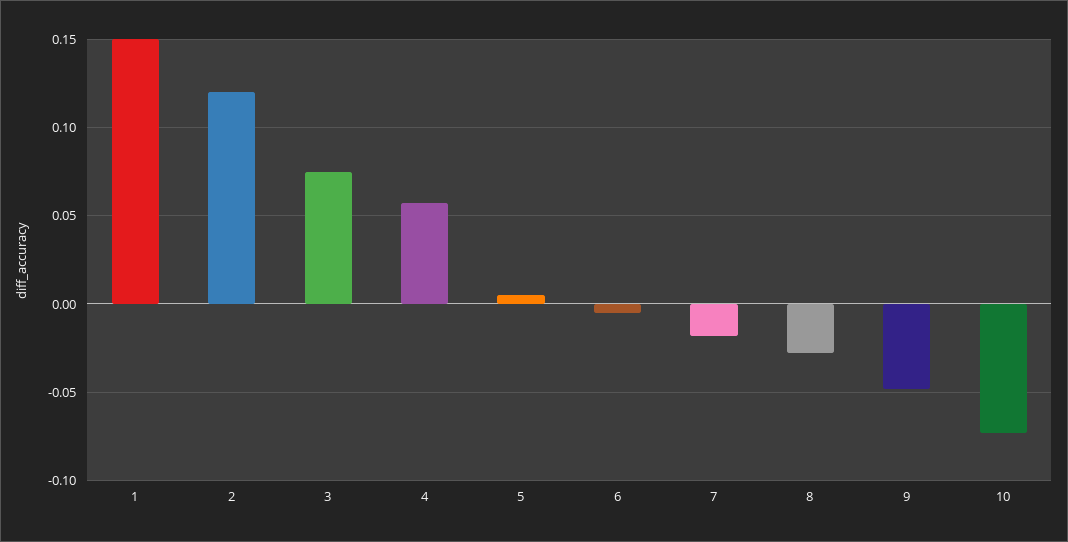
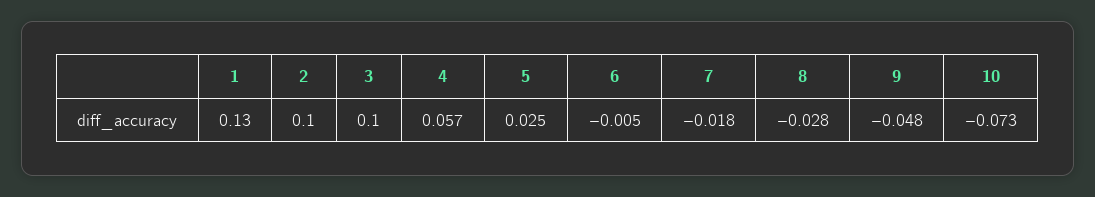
1: 0.15 -> 0.13
2: 0.12 -> 0.1
3: 0.075 -> 0.1
5: 0.005 -> 0.025

